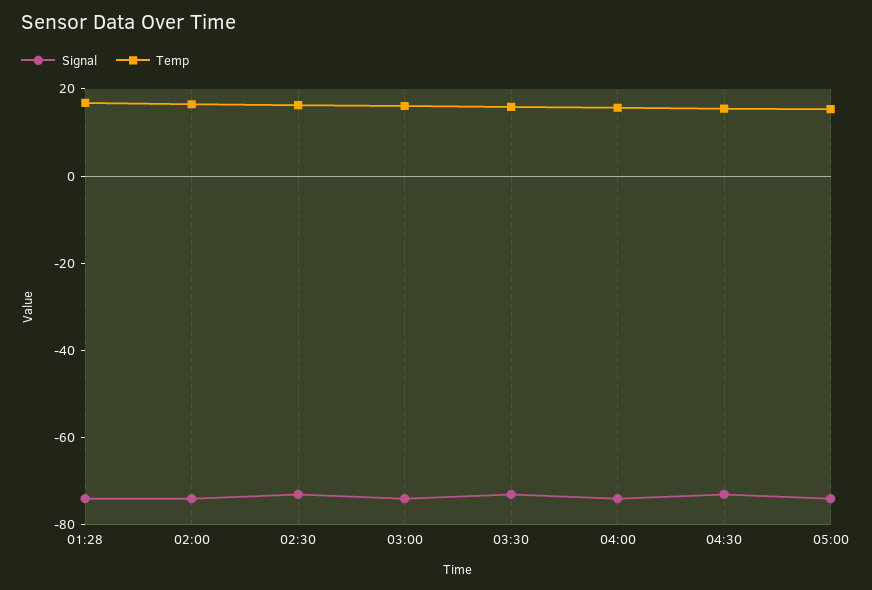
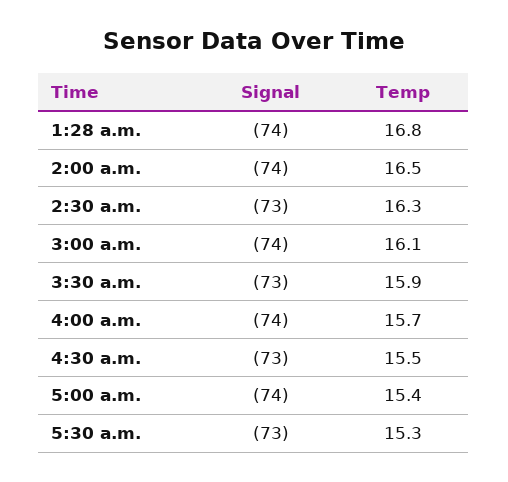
Signal, 5:30 a.m.: none -> -73
Temp, 5:30 a.m.: none -> 15.3

